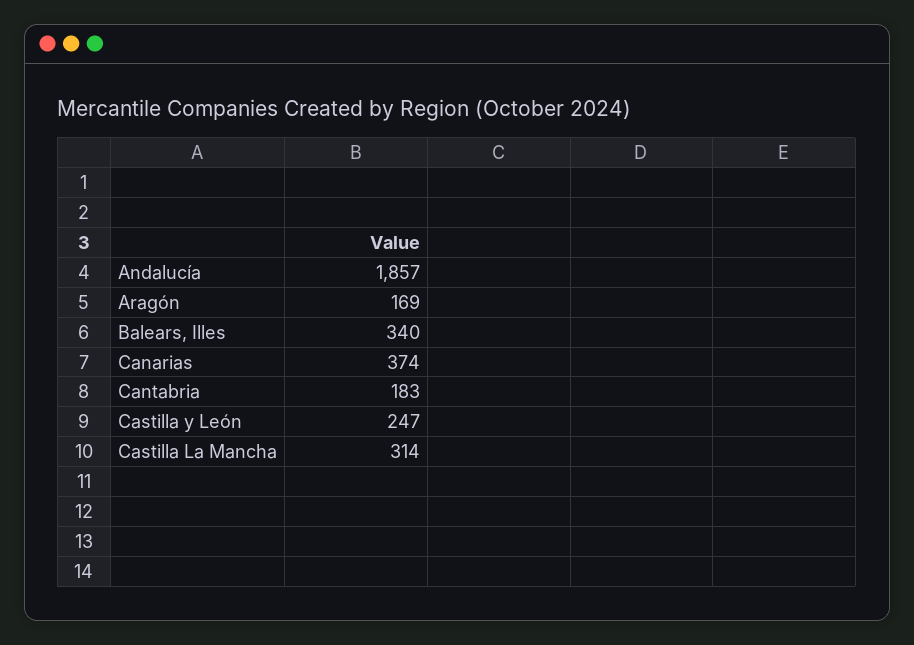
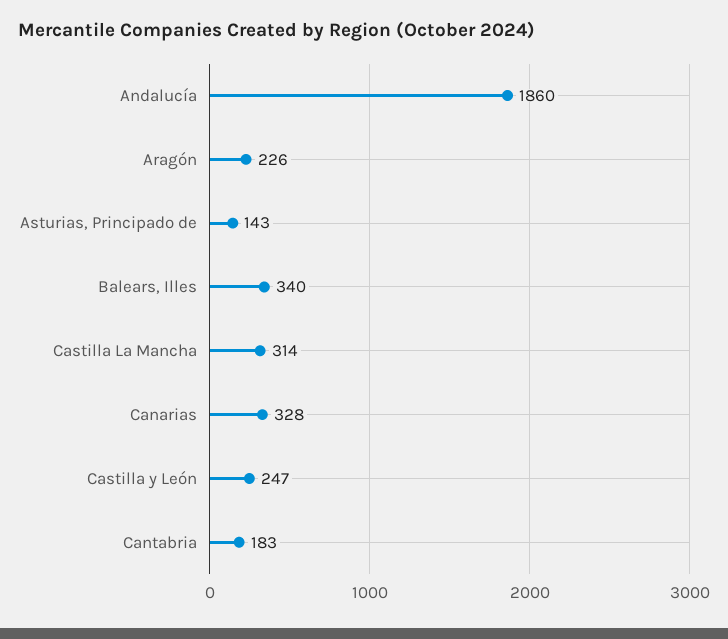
Andalucía: 1857 -> 1860
Aragón: 169 -> 226
Canarias: 374 -> 328
Asturias, Principado de: none -> 143

